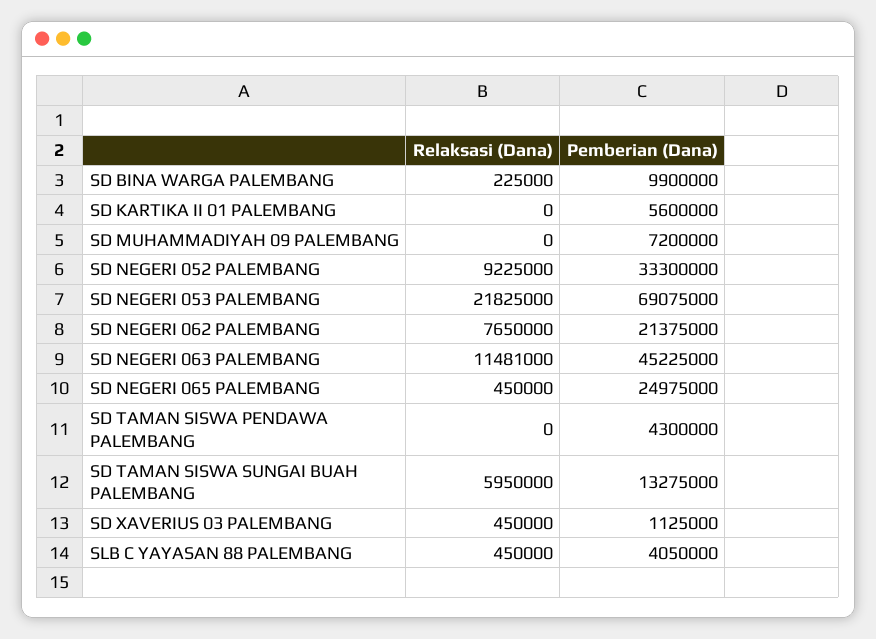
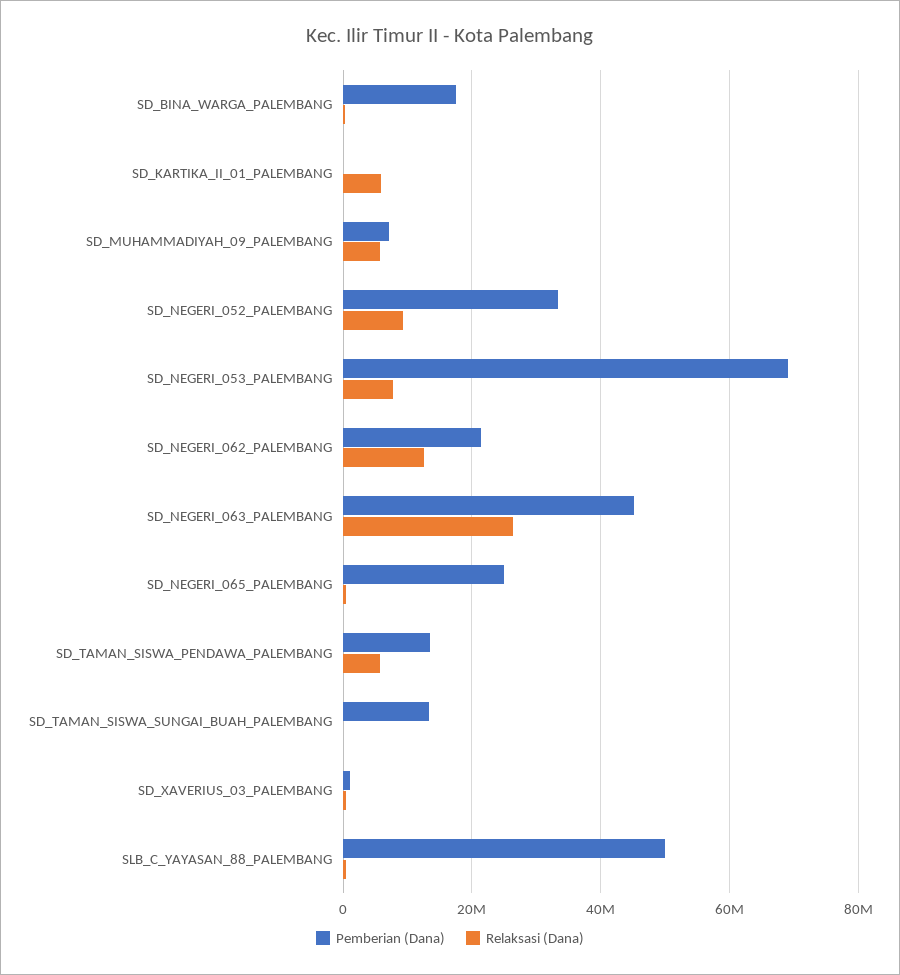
Pemberian (Dana), SD BINA WARGA PALEMBANG: 9900000 -> 18000000
Relaksasi (Dana), SD KARTIKA II 01 PALEMBANG: 0 -> 6000000
Pemberian (Dana), SD KARTIKA II 01 PALEMBANG: 5600000 -> 0
Relaksasi (Dana), SD MUHAMMADIYAH 09 PALEMBANG: 0 -> 6000000
Relaksasi (Dana), SD NEGERI 053 PALEMBANG: 21825000 -> 8000000
Relaksasi (Dana), SD NEGERI 062 PALEMBANG: 7650000 -> 12000000
Relaksasi (Dana), SD NEGERI 063 PALEMBANG: 11481000 -> 26000000
Relaksasi (Dana), SD TAMAN SISWA PENDAWA PALEMBANG: 0 -> 6000000
Pemberian (Dana), SD TAMAN SISWA PENDAWA PALEMBANG: 4300000 -> 14000000
Relaksasi (Dana), SD TAMAN SISWA SUNGAI BUAH PALEMBANG: 5950000 -> 0
Pemberian (Dana), SLB C YAYASAN 88 PALEMBANG: 4050000 -> 50000000

